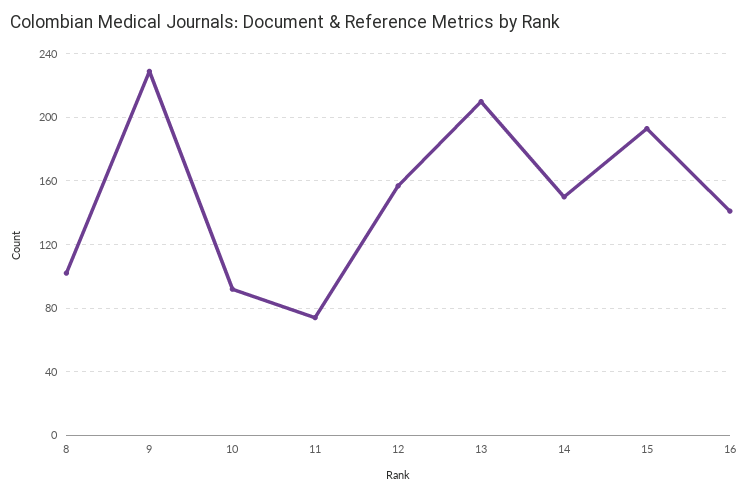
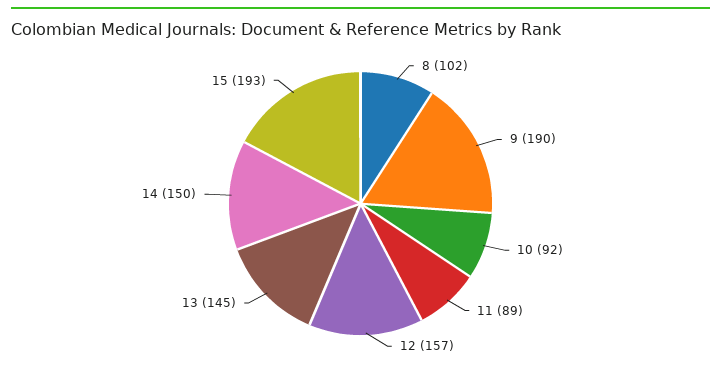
9: 230 -> 190
11: 75 -> 89
13: 210 -> 145
16: 140 -> none

